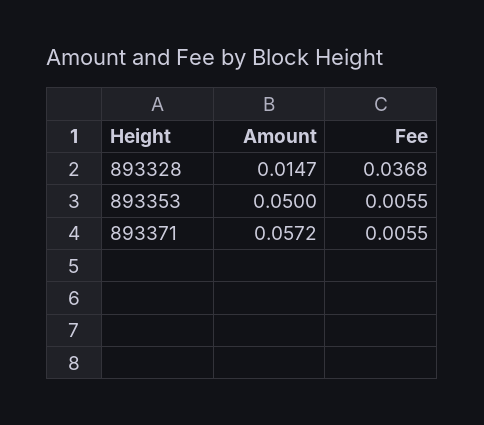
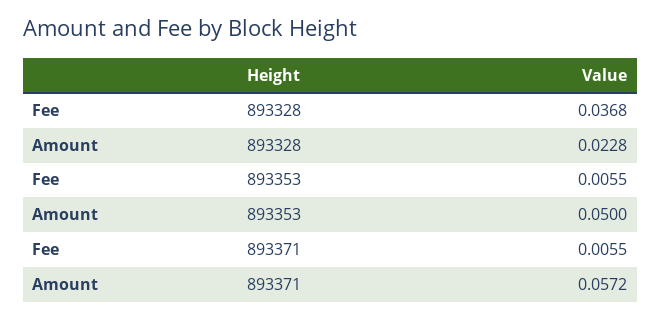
Amount, 893328: 0.0147 -> 0.0228

